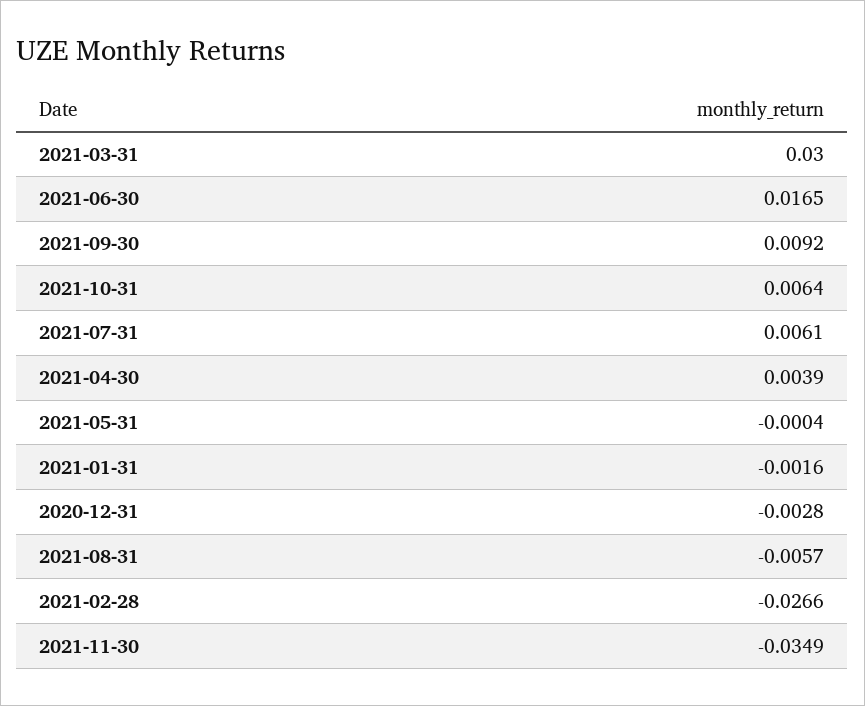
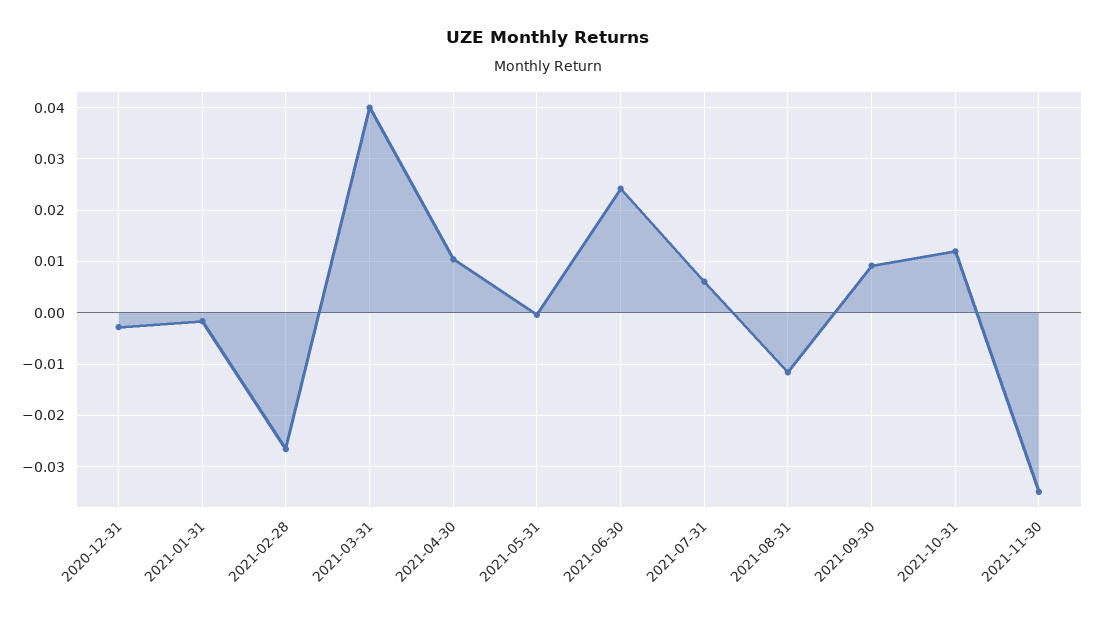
2021-03-31: 0.03 -> 0.04
2021-06-30: 0.0165 -> 0.024
2021-10-31: 0.0064 -> 0.012
2021-04-30: 0.0039 -> 0.01
2021-08-31: -0.0057 -> -0.012

